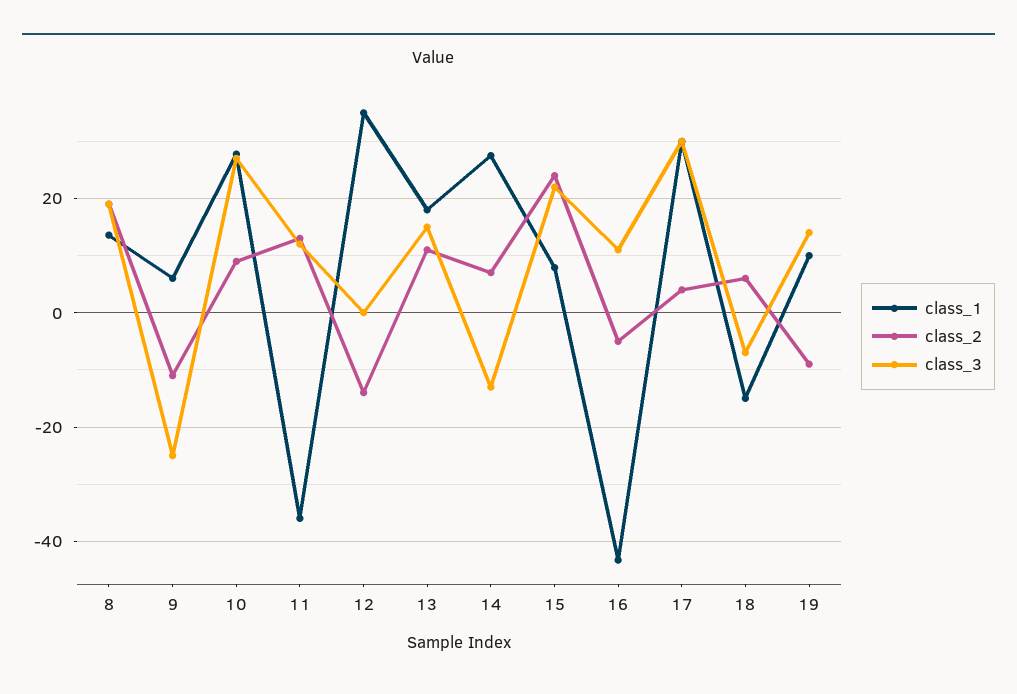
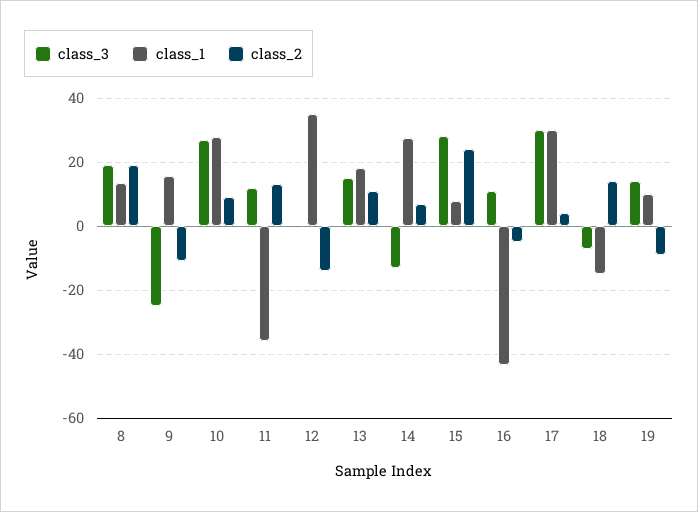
class_1, 9: 6 -> 16
class_3, 15: 22 -> 28
class_2, 18: 6 -> 14

